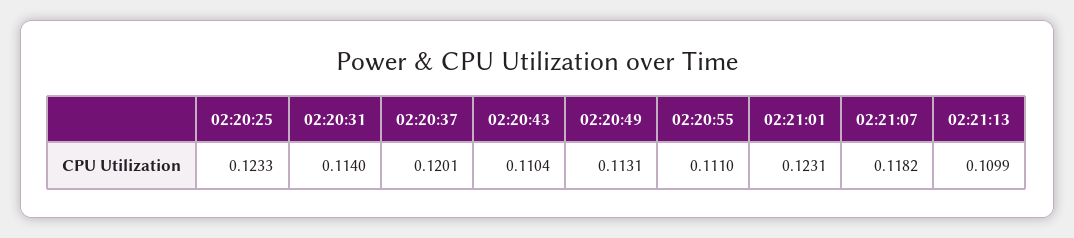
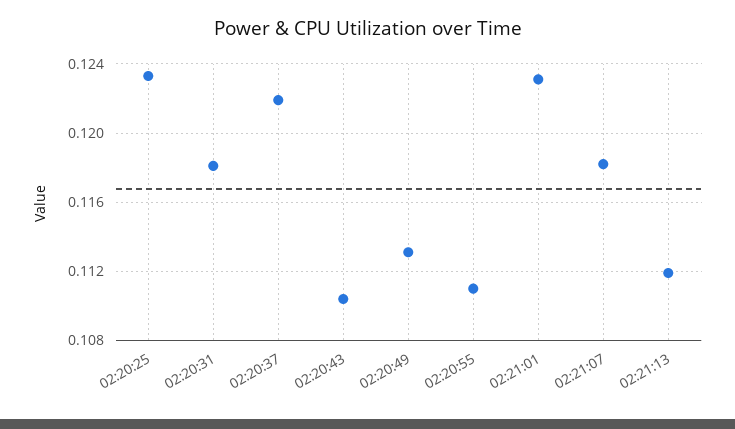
02:20:31: 0.114 -> 0.118
02:20:37: 0.1201 -> 0.122
02:21:13: 0.1099 -> 0.112

